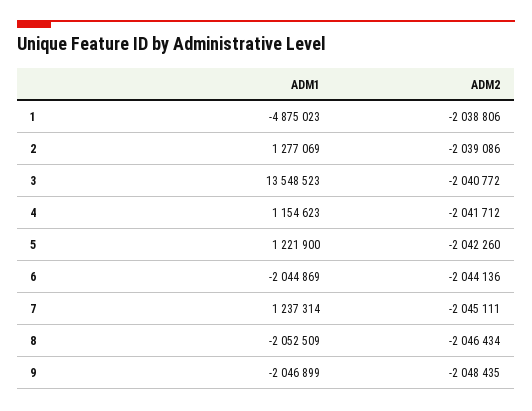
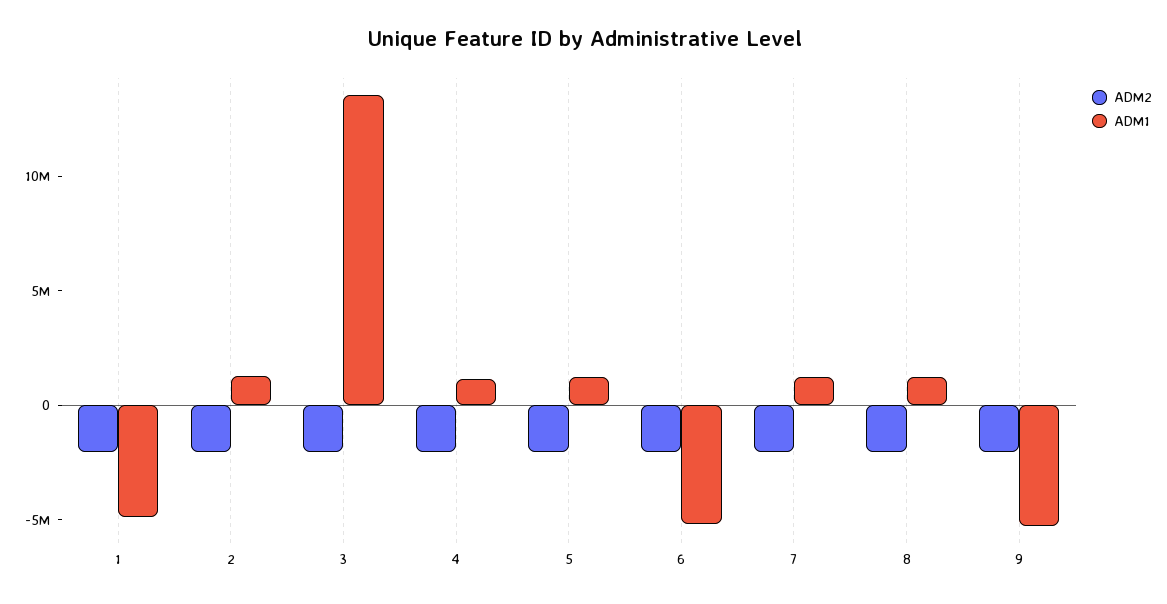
ADM1, 6: -2044869 -> -5000000
ADM1, 8: -2052509 -> 1000000
ADM1, 9: -2046899 -> -5000000

